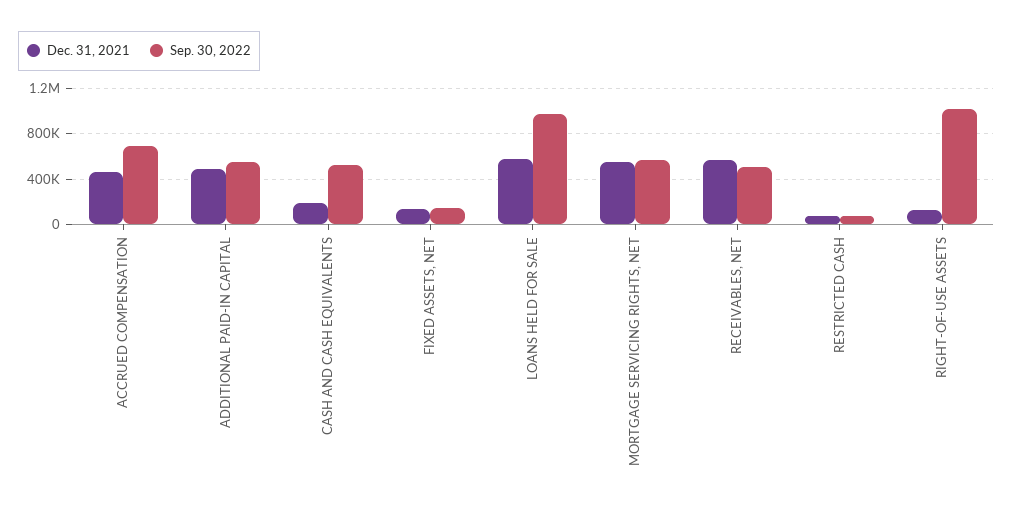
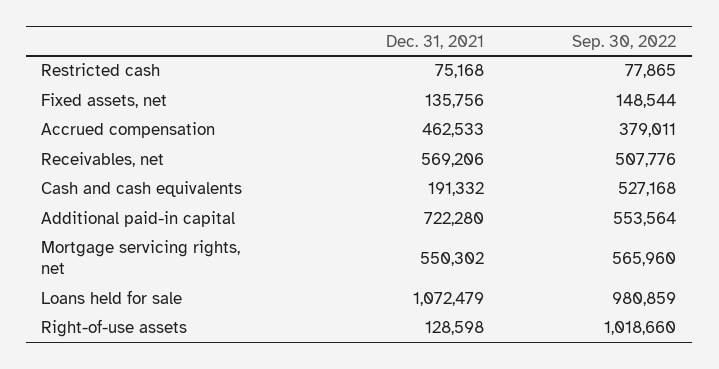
Sep. 30, 2022, ACCRUED COMPENSATION: 700000 -> 379011
Dec. 31, 2021, ADDITIONAL PAID-IN CAPITAL: 500000 -> 722280
Dec. 31, 2021, LOANS HELD FOR SALE: 600000 -> 1072479

